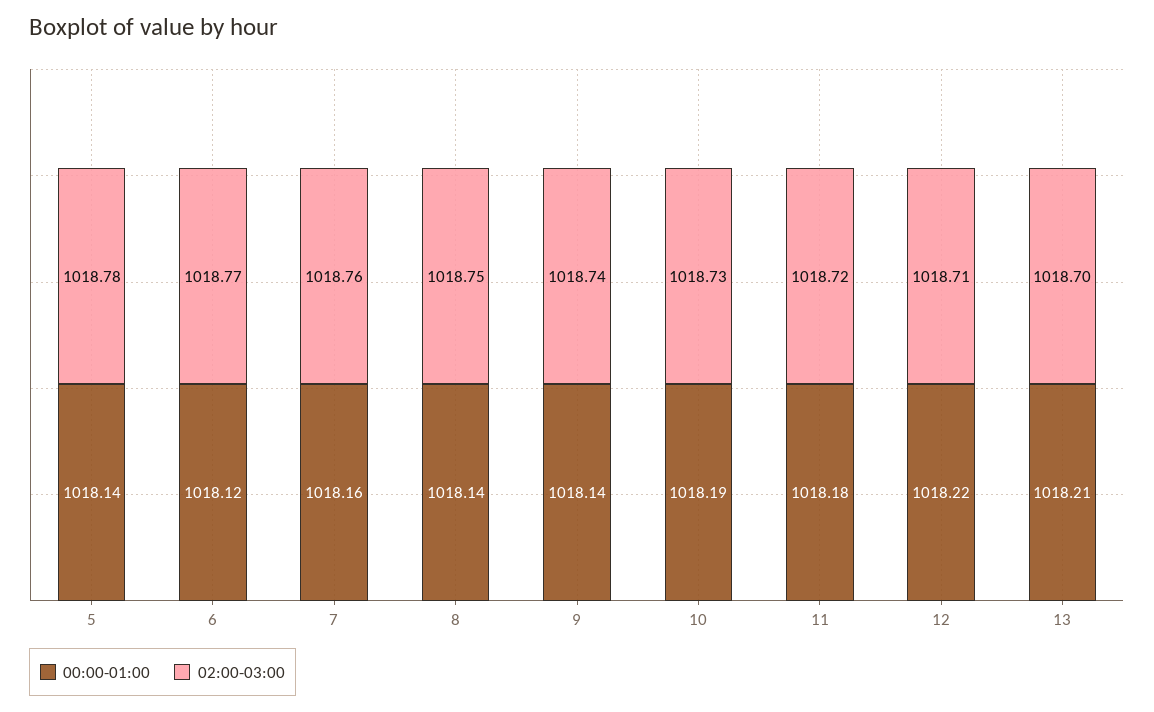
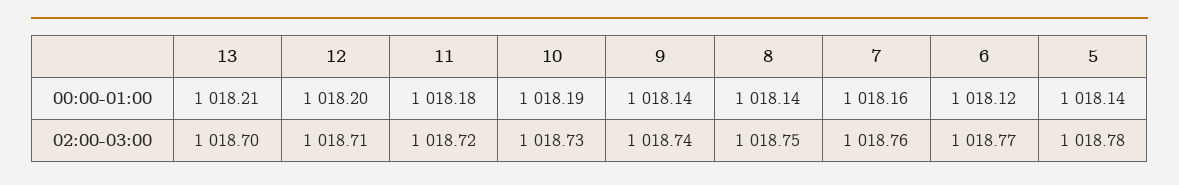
00:00-01:00, 12: 1018.22 -> 1018.2

